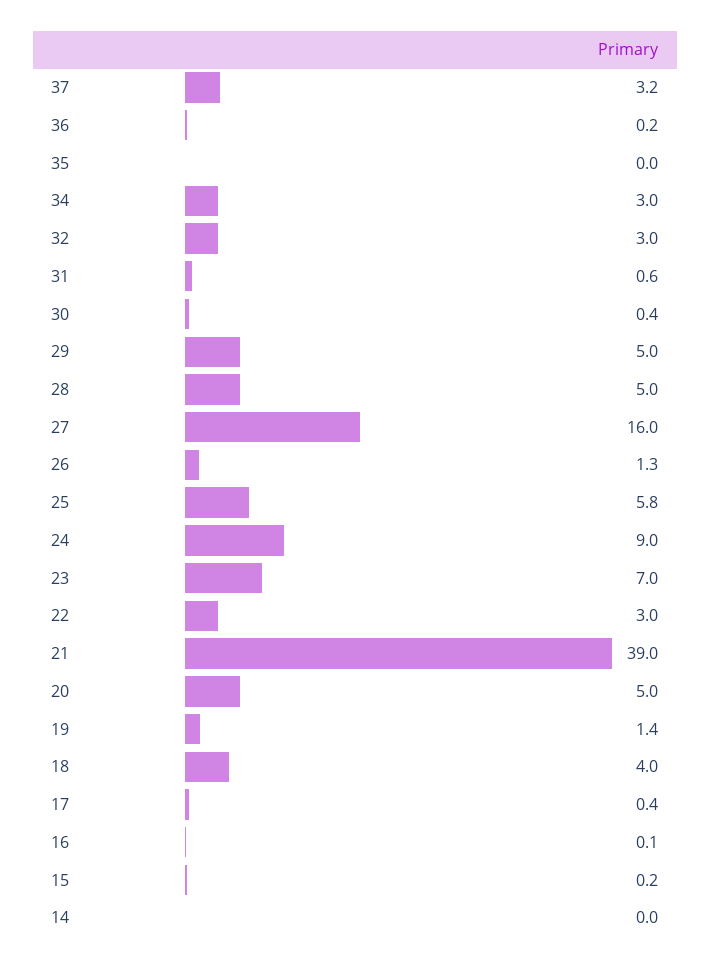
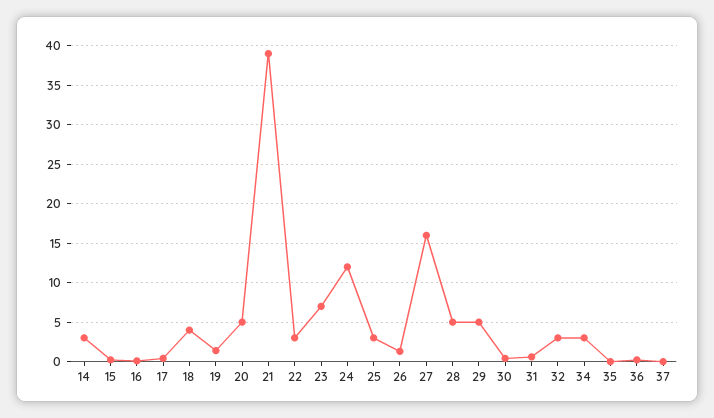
37: 3.2 -> 0
25: 5.8 -> 3
24: 9 -> 12
14: 0 -> 3

